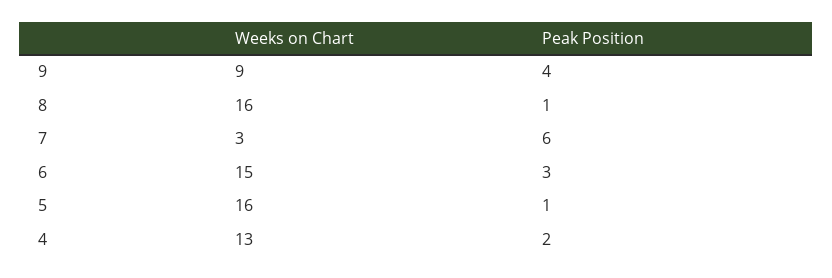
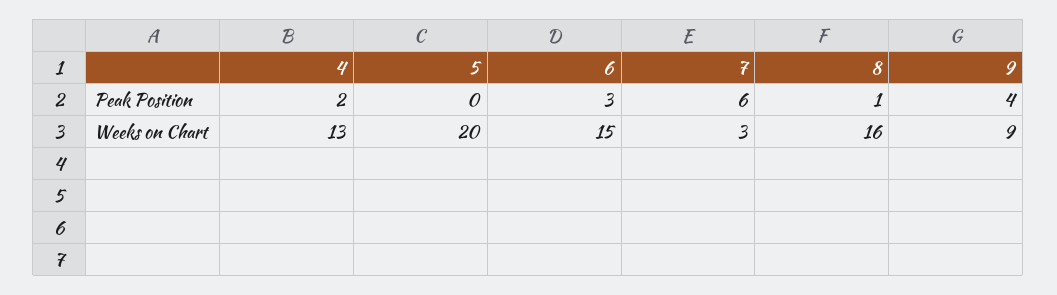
Weeks on Chart, 5: 16 -> 20
Peak Position, 5: 1 -> 0

